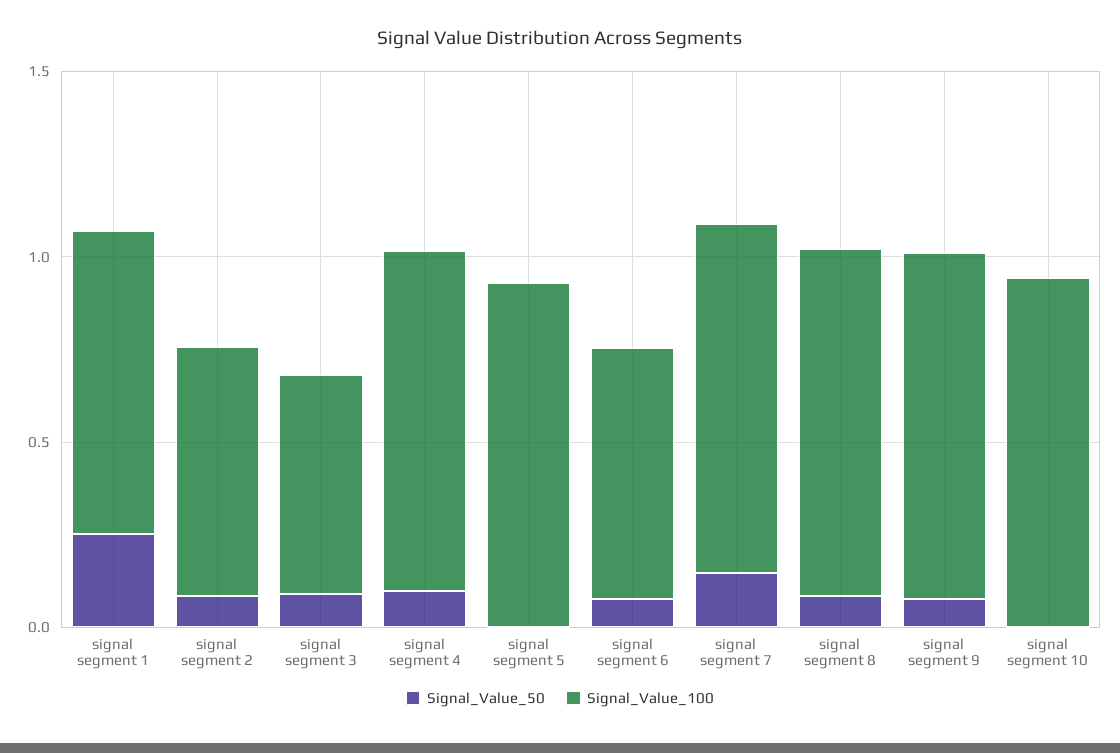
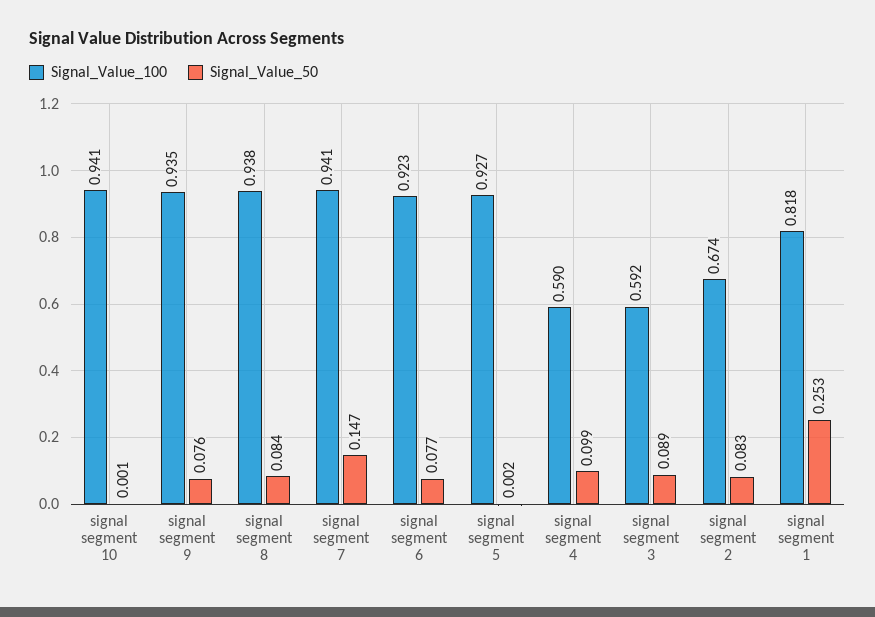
Signal_Value_100, signal segment 4: 0.9 -> 0.59
Signal_Value_100, signal segment 6: 0.7 -> 0.923

